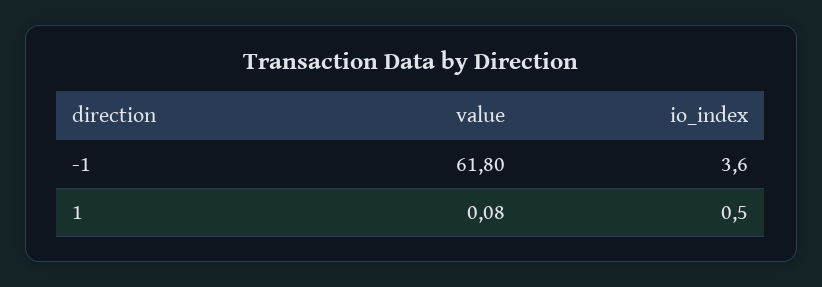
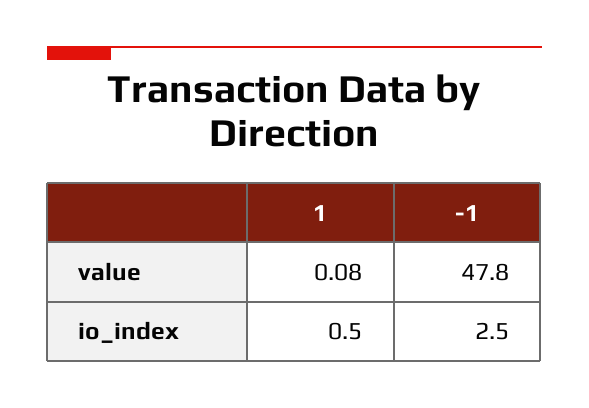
value, -1: 61.8 -> 47.8
io_index, -1: 3.6 -> 2.5

